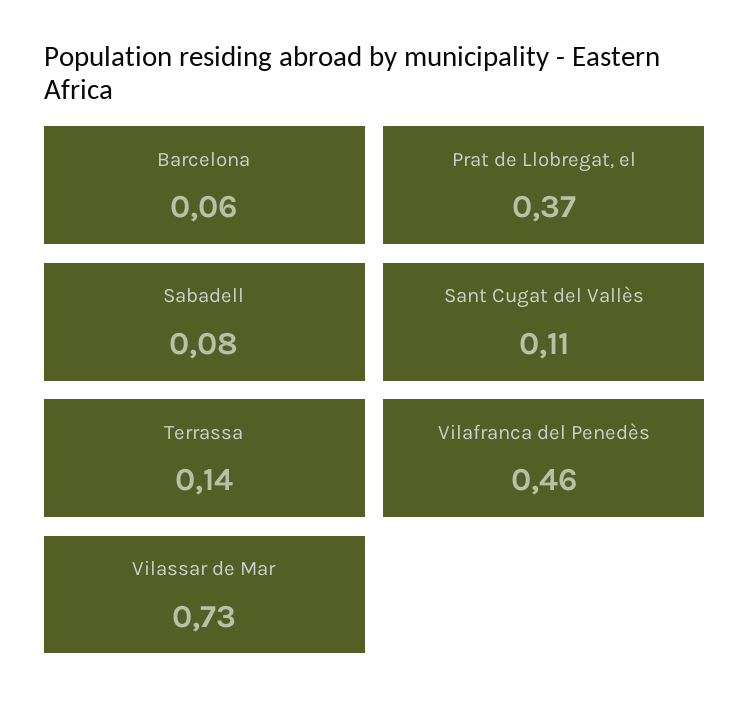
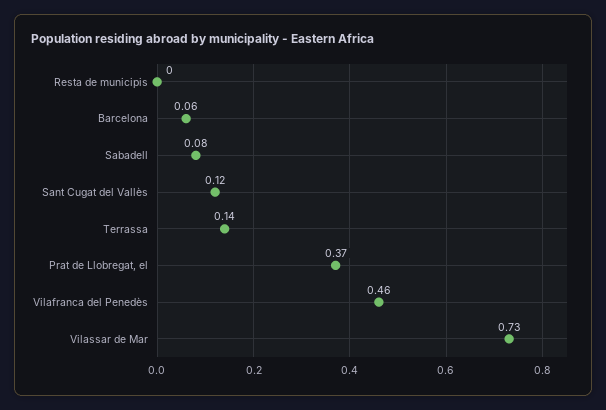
Sant Cugat del Vallès: 0.11 -> 0.12
Resta de municipis: none -> 0

